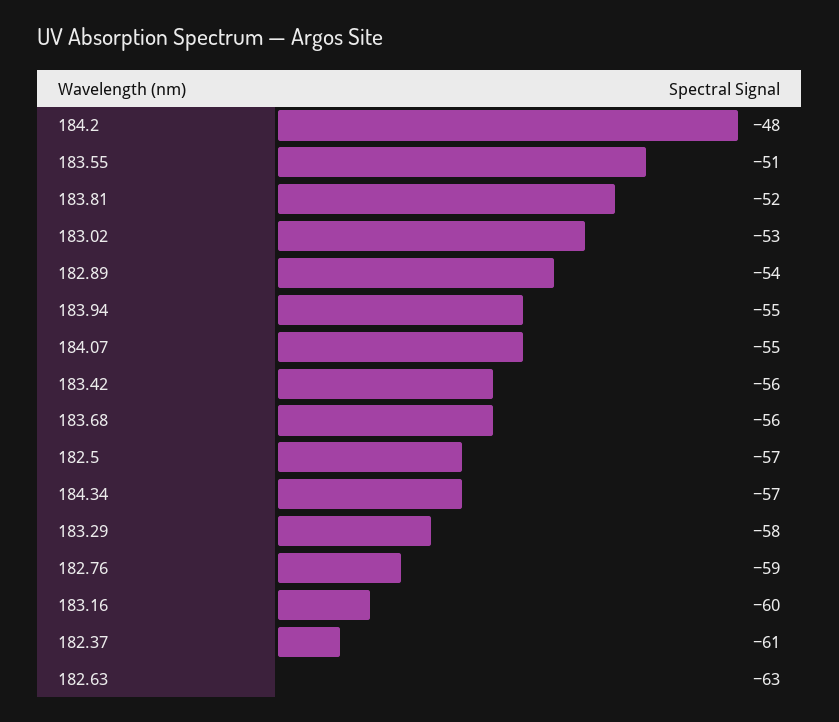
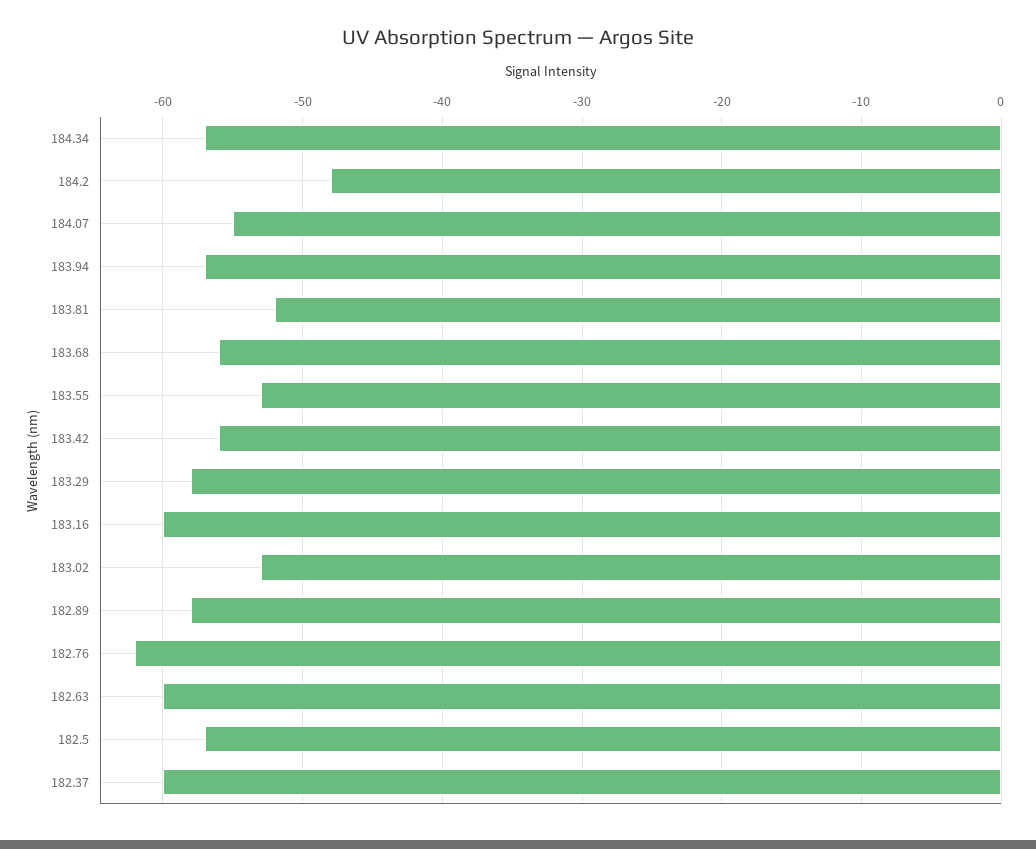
183.55: -51 -> -53
182.89: -54 -> -58
183.94: -55 -> -57
182.76: -59 -> -62
182.37: -61 -> -60
182.63: -63 -> -60

